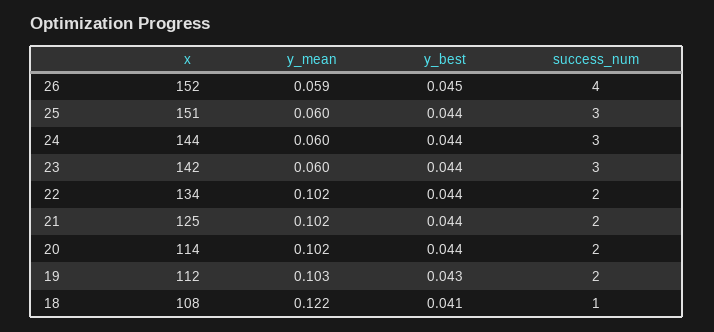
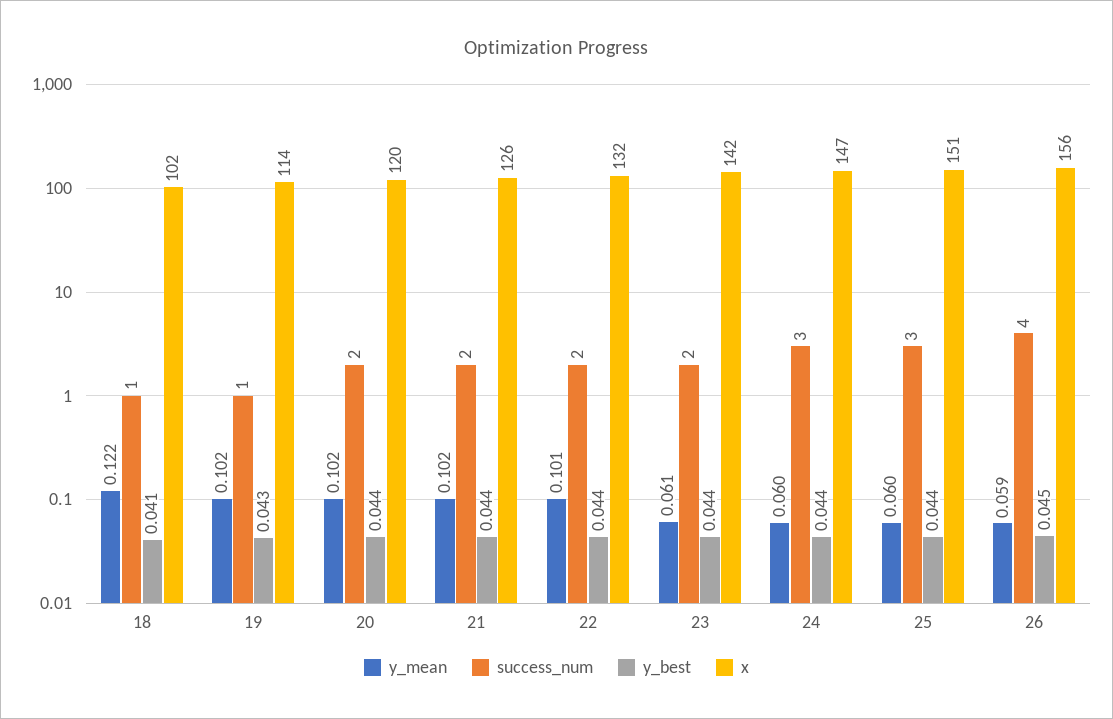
x, 26: 152 -> 156
x, 24: 144 -> 147
y_mean, 23: 0.06 -> 0.061
success_num, 23: 3 -> 2
x, 22: 134 -> 132
y_mean, 22: 0.102 -> 0.101
x, 21: 125 -> 126
x, 20: 114 -> 120
x, 19: 112 -> 114
y_mean, 19: 0.103 -> 0.102
success_num, 19: 2 -> 1
x, 18: 108 -> 102

